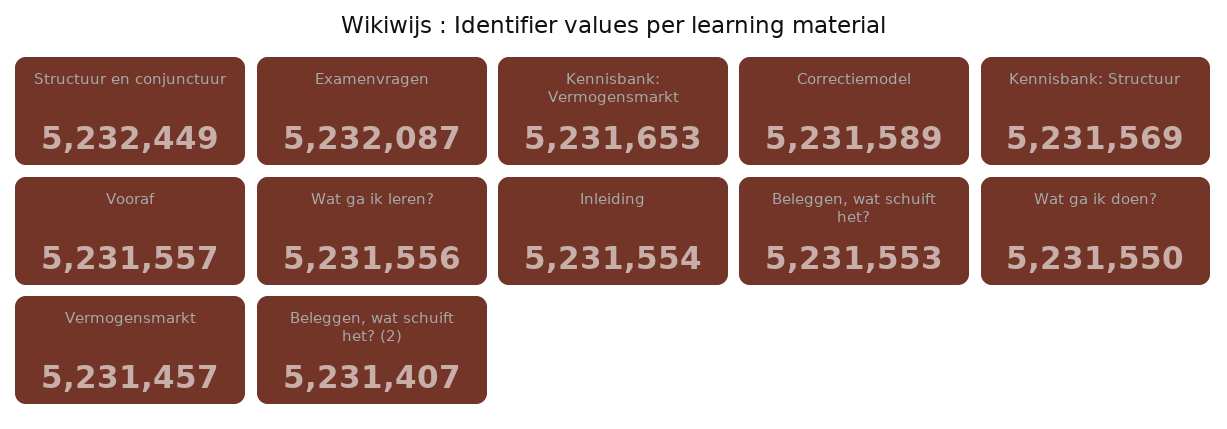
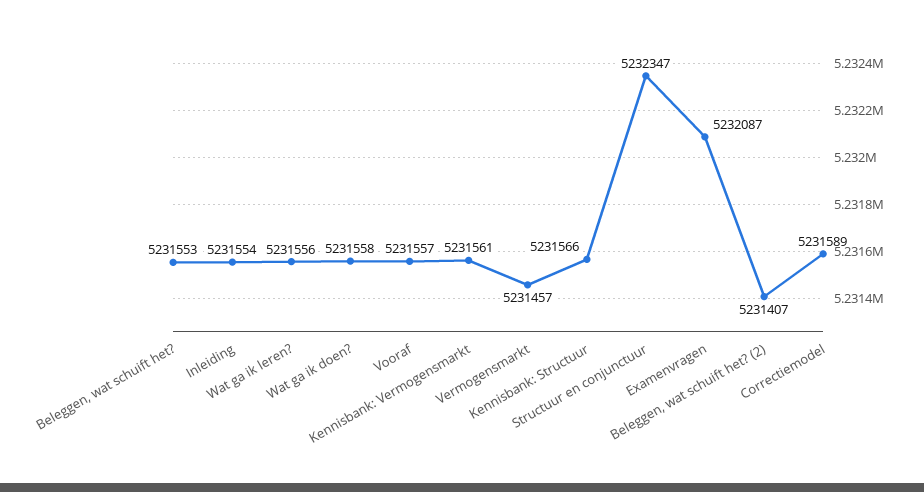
Structuur en conjunctuur: 5232449 -> 5232347
Kennisbank: Vermogensmarkt: 5231653 -> 5231561
Kennisbank: Structuur: 5231569 -> 5231566
Wat ga ik doen?: 5231550 -> 5231558

